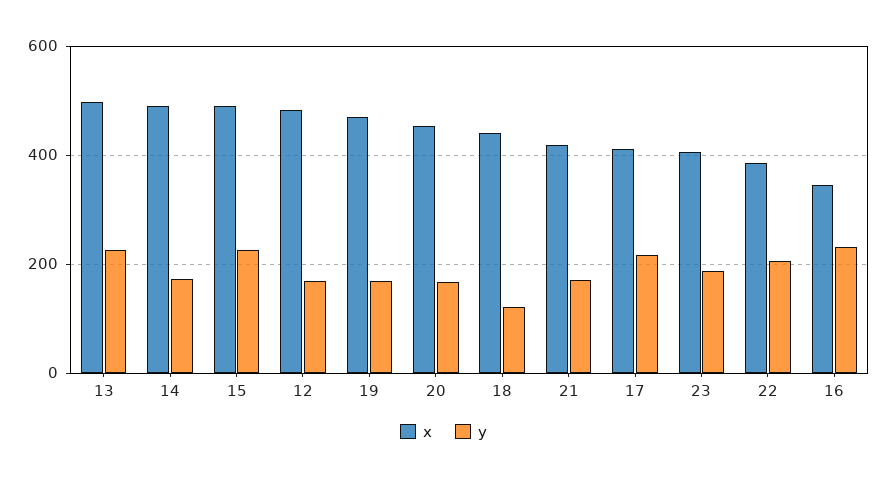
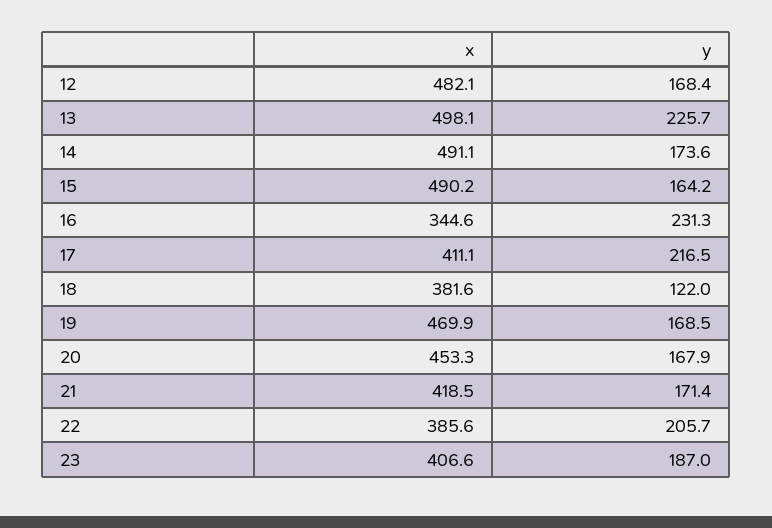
y, 15: 220 -> 164.2
x, 18: 440 -> 381.6

